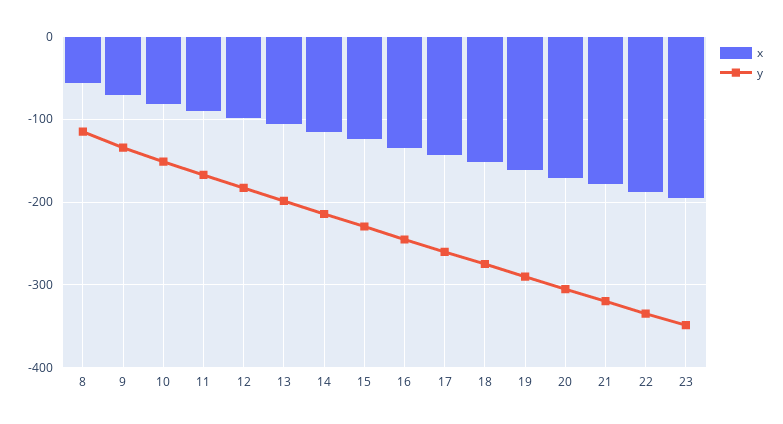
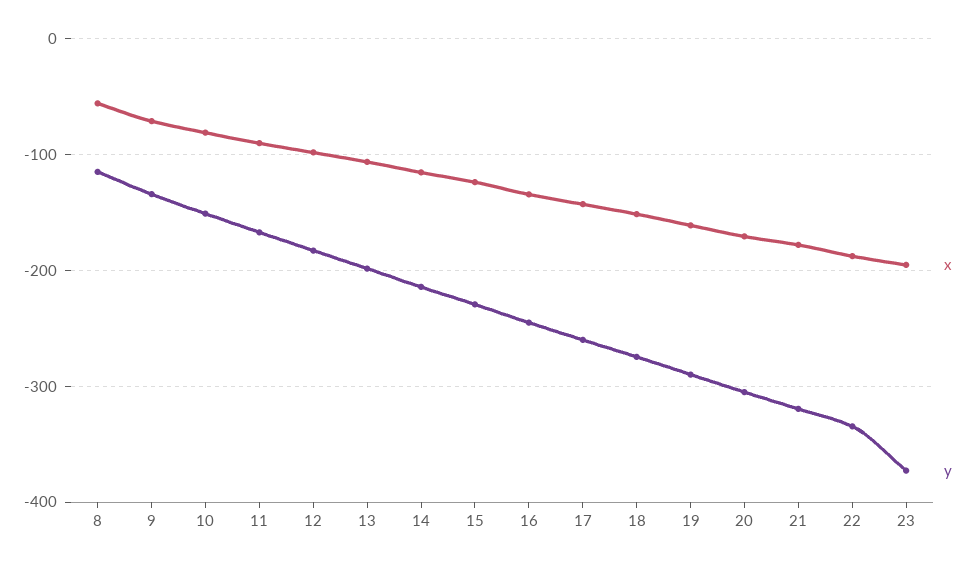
y, 23: -350 -> -370

